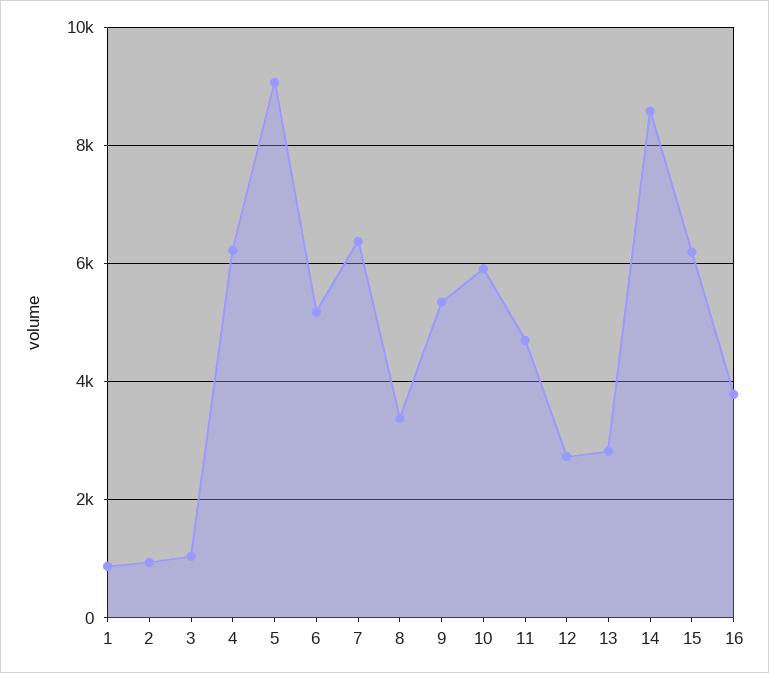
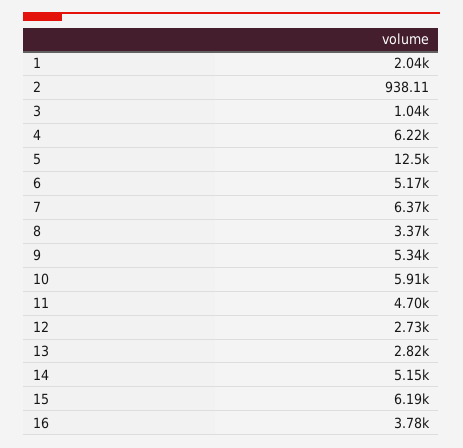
1: 800 -> 2040
5: 9000 -> 12500
14: 8600 -> 5150

